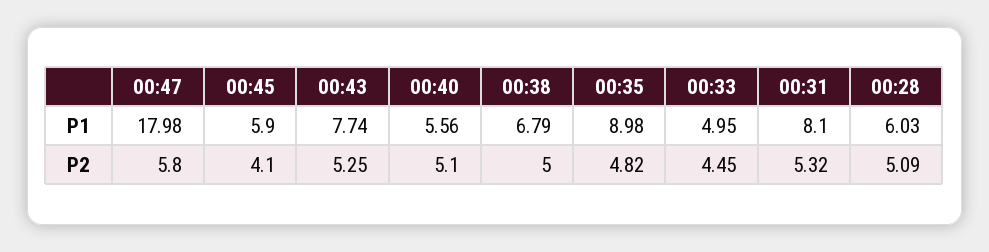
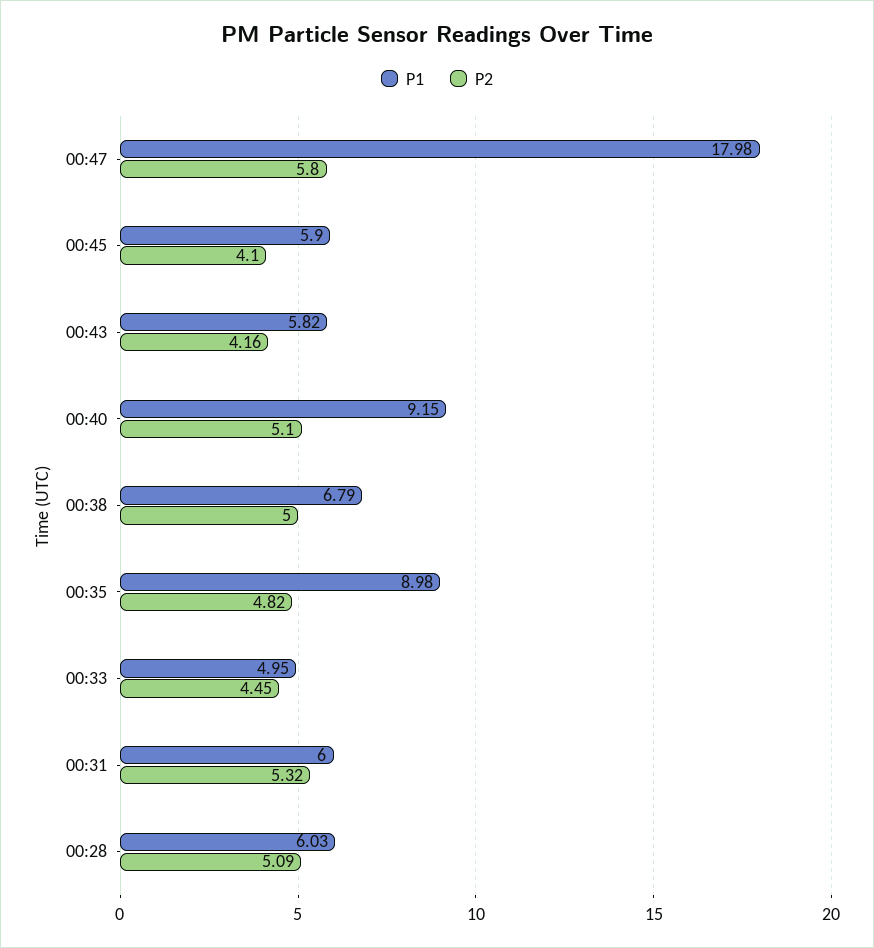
P1, 00:43: 7.74 -> 5.82
P1, 00:40: 5.56 -> 9.15
P1, 00:31: 8.1 -> 6
P2, 00:43: 5.25 -> 4.16

